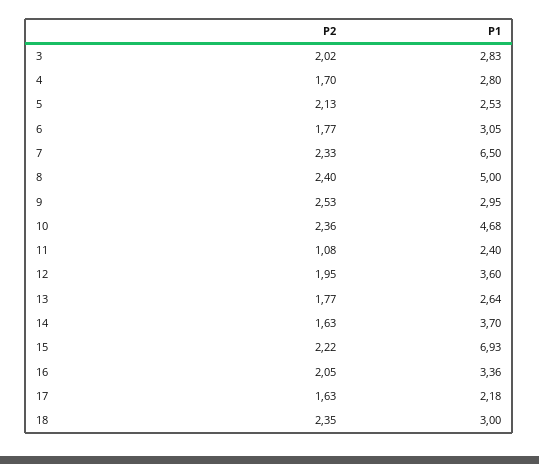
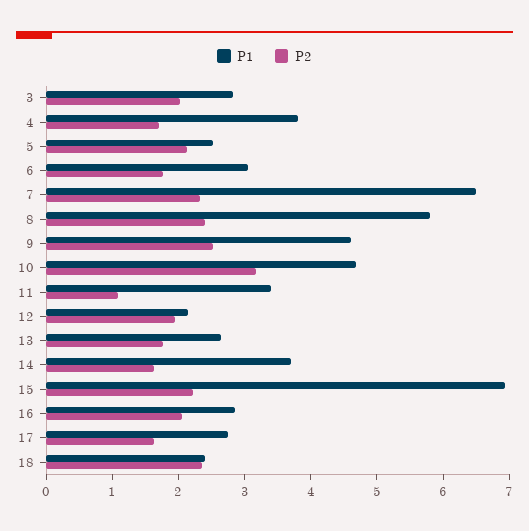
P1, 4: 2.8 -> 3.8
P1, 8: 5 -> 5.8
P1, 9: 2.95 -> 4.6
P2, 10: 2.36 -> 3.2
P1, 11: 2.4 -> 3.4
P1, 12: 3.6 -> 2.2
P1, 16: 3.36 -> 2.8
P1, 17: 2.18 -> 2.8
P1, 18: 3 -> 2.4

